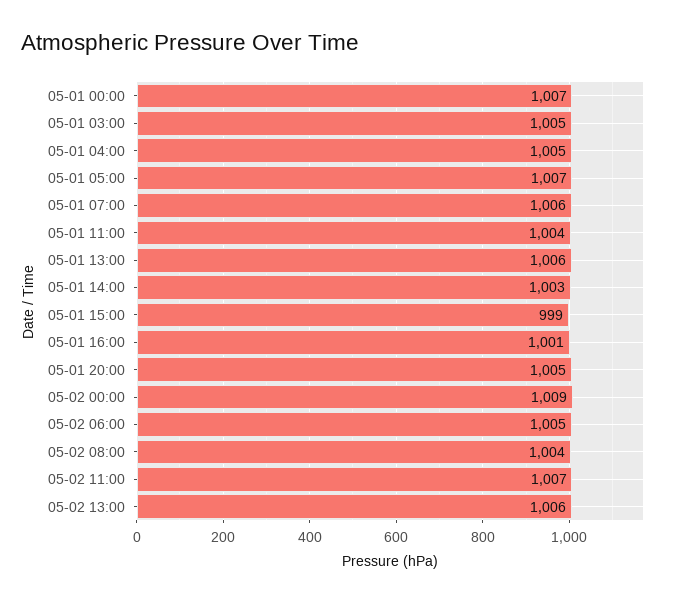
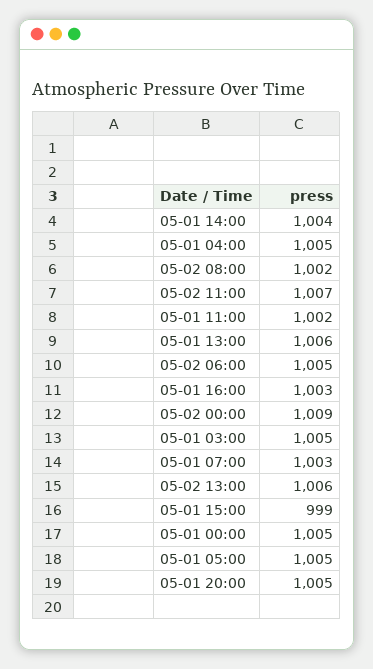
05-01 00:00: 1007 -> 1005
05-01 05:00: 1007 -> 1005
05-01 07:00: 1006 -> 1003
05-01 11:00: 1004 -> 1002
05-01 14:00: 1003 -> 1004
05-01 16:00: 1001 -> 1003
05-02 08:00: 1004 -> 1002

